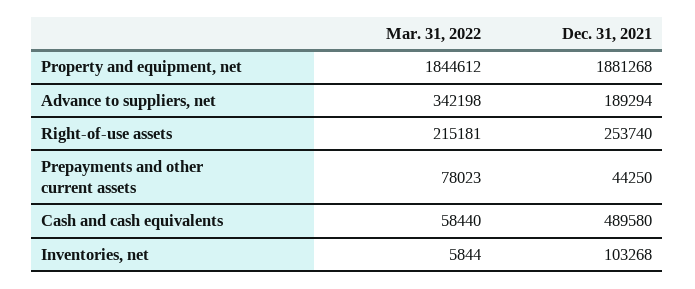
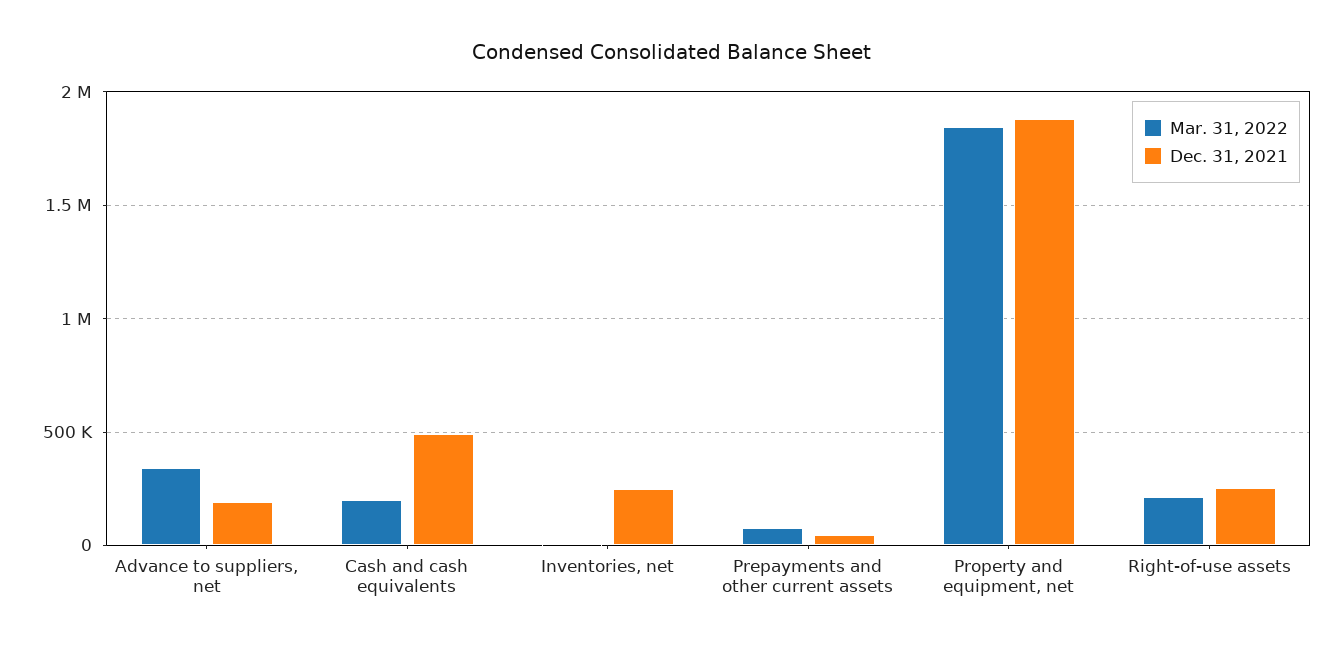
Mar. 31, 2022, Cash and cash equivalents: 58440 -> 200000
Dec. 31, 2021, Inventories, net: 103268 -> 250000

